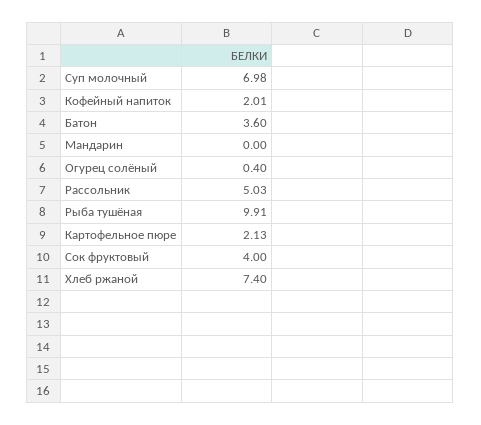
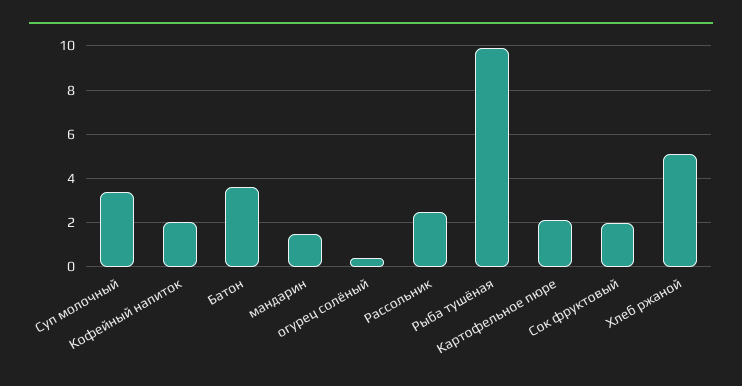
Суп молочный: 6.98 -> 3.5
Мандарин: 0 -> 1.5
Рассольник: 5.03 -> 2.5
Сок фруктовый: 4 -> 2
Хлеб ржаной: 7.4 -> 5

